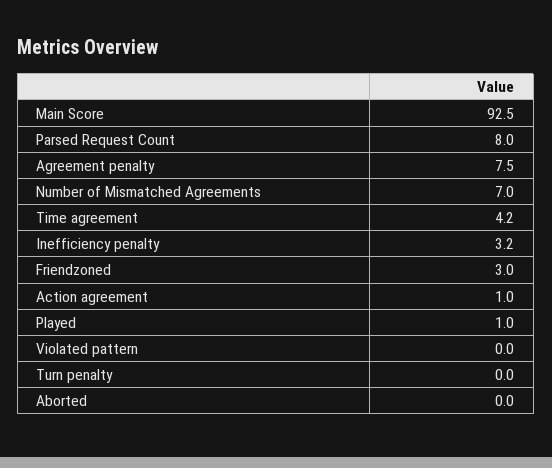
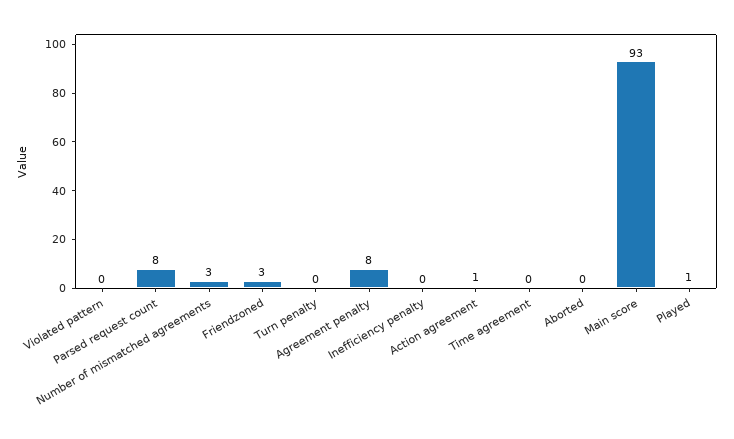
Number of Mismatched Agreements: 7 -> 3
Time agreement: 4.2 -> 0
Inefficiency penalty: 3.2 -> 0

